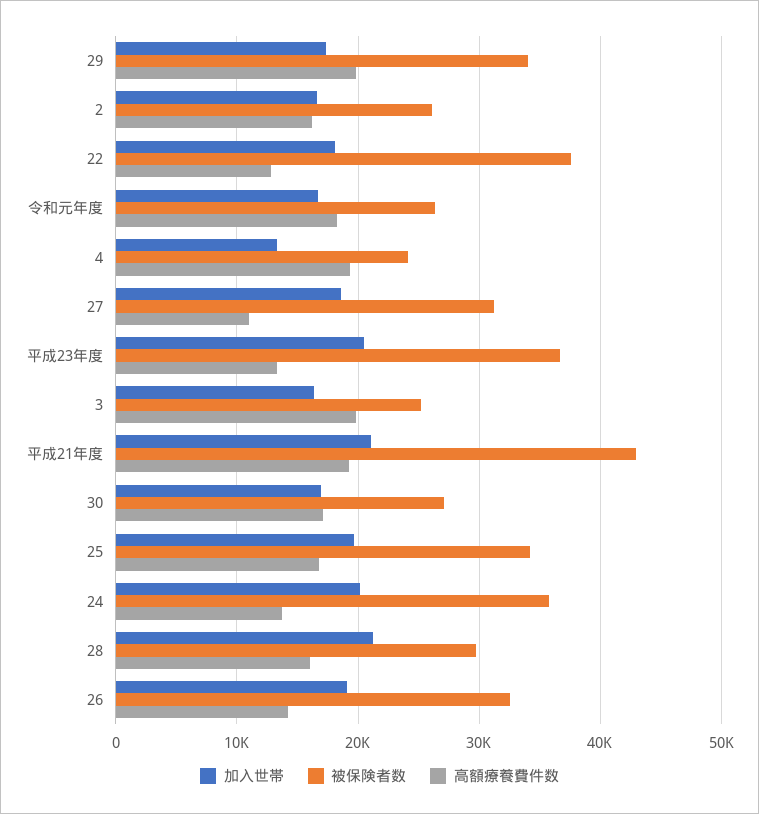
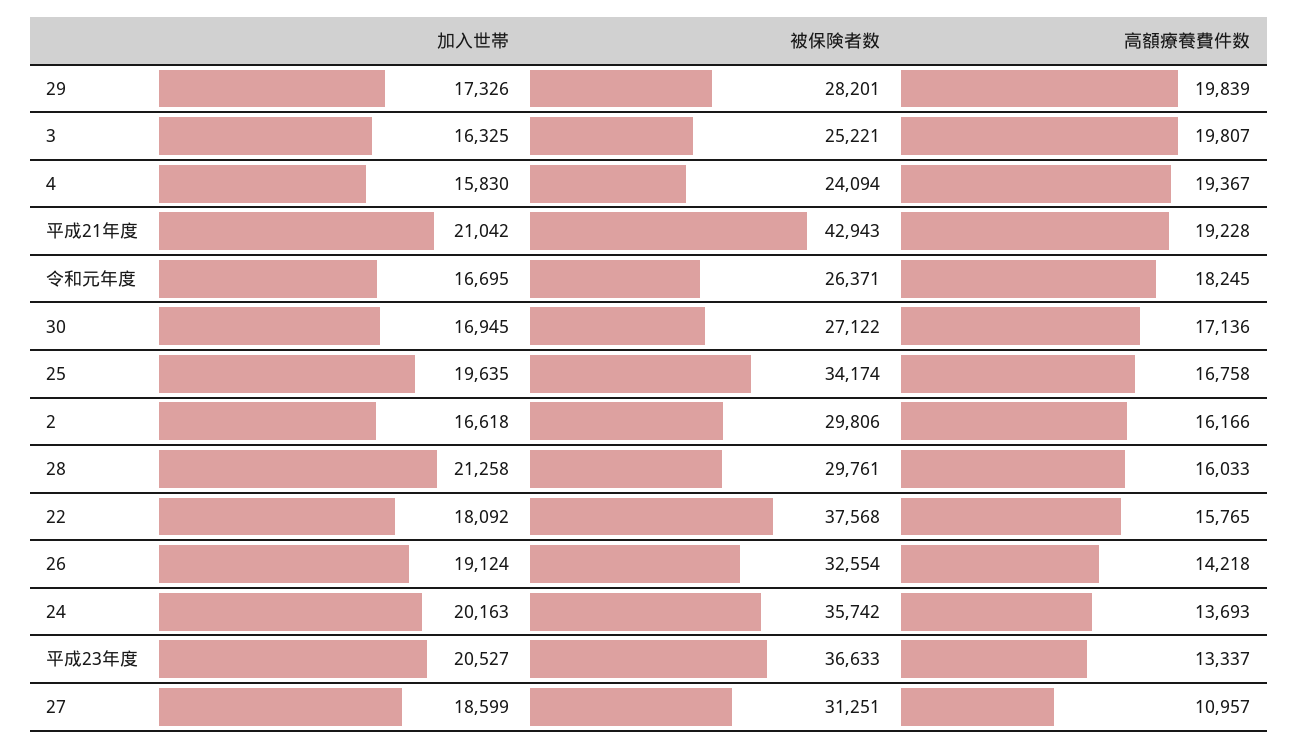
被保険者数, 29: 34000 -> 28201
被保険者数, 2: 26000 -> 29806
高額療養費件数, 22: 13000 -> 15765
加入世帯, 4: 13000 -> 15830

